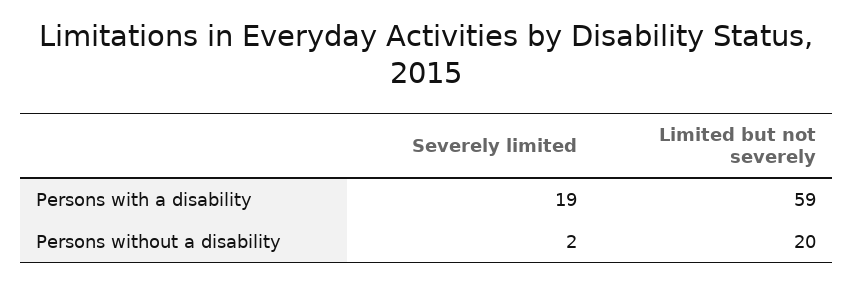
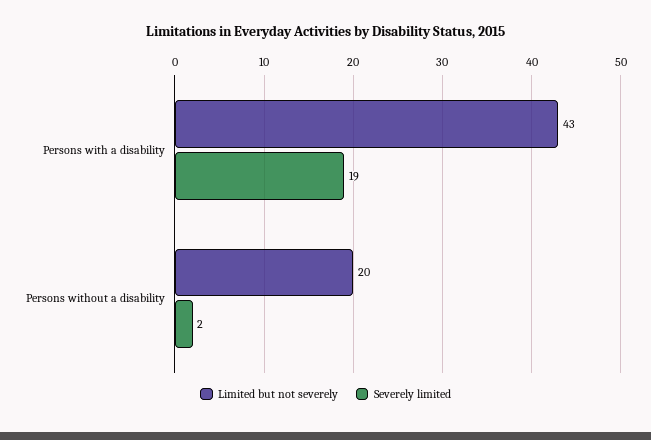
Limited but not severely, Persons with a disability: 59 -> 43

